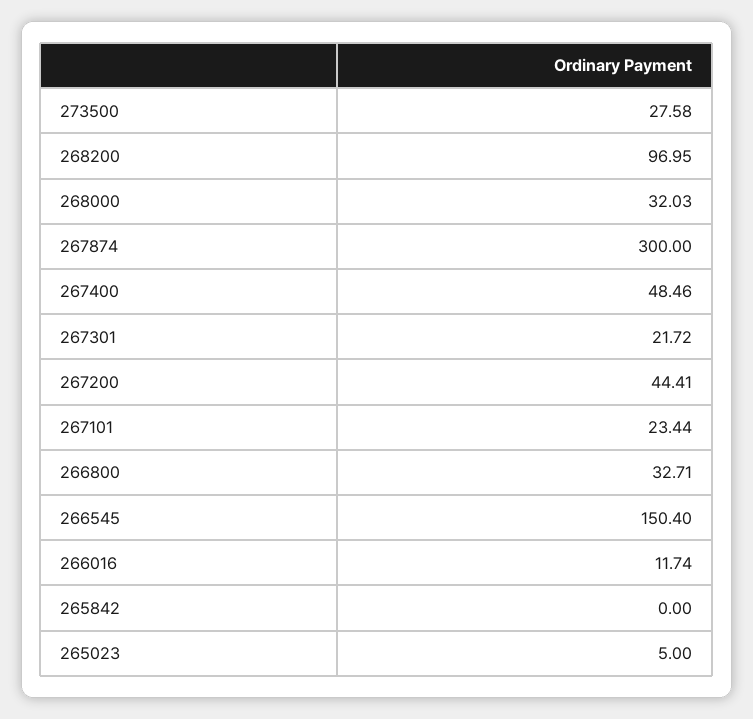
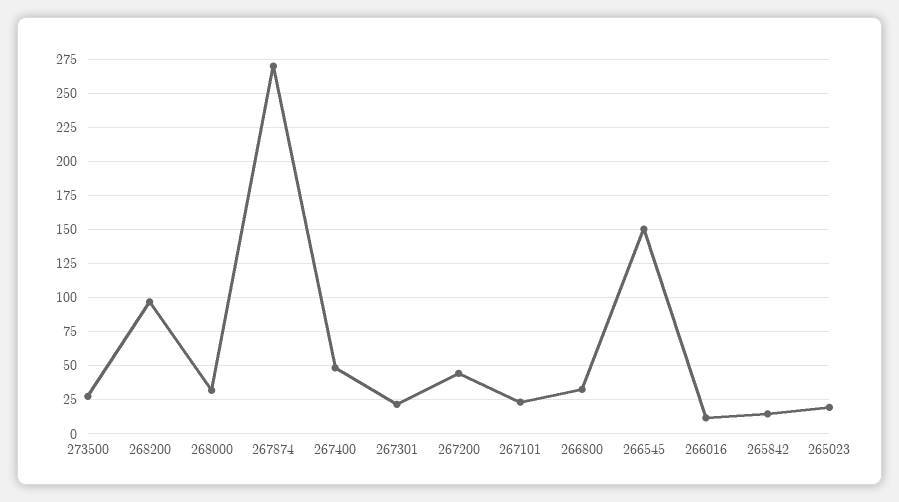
267874: 300 -> 270
265842: 0 -> 15
265023: 5 -> 20

